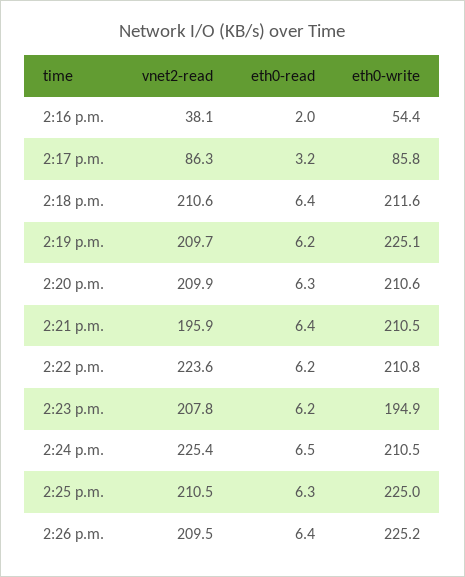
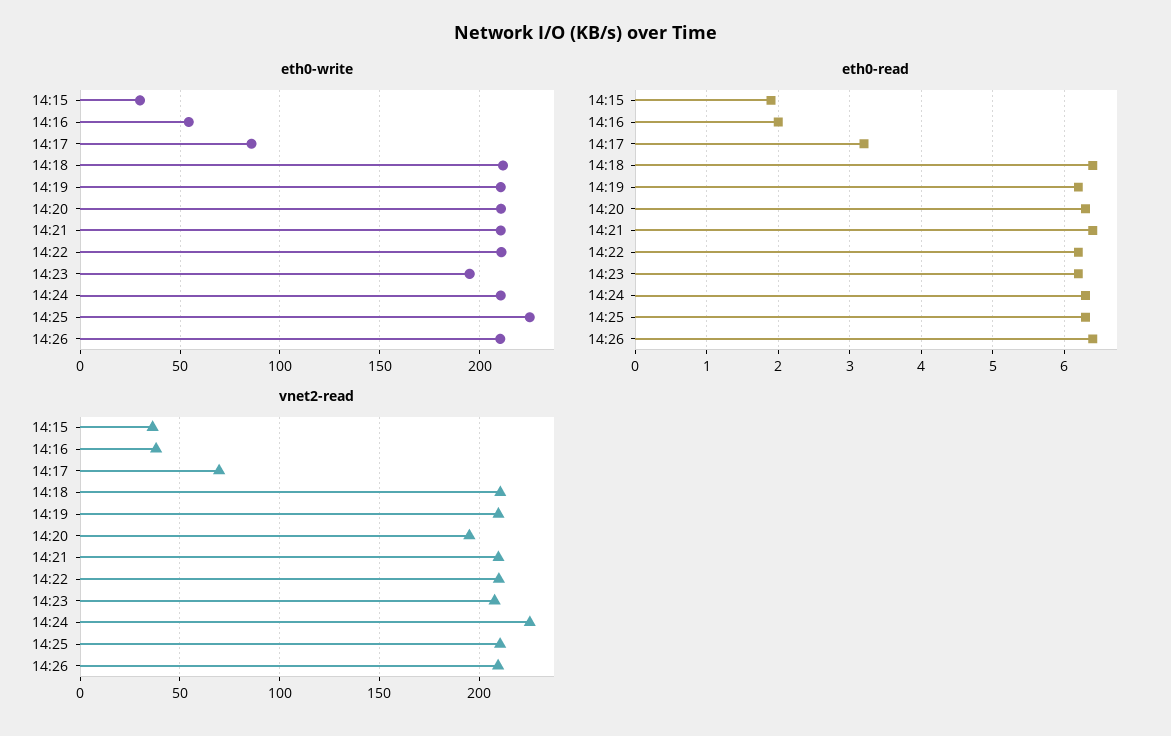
vnet2-read, 2:17 p.m.: 86.3 -> 70
eth0-write, 2:19 p.m.: 225.1 -> 210
vnet2-read, 2:20 p.m.: 209.9 -> 195
vnet2-read, 2:21 p.m.: 195.9 -> 210
vnet2-read, 2:22 p.m.: 223.6 -> 210
eth0-read, 2:24 p.m.: 6.5 -> 6.3
eth0-write, 2:26 p.m.: 225.2 -> 210
eth0-write, 14:15: none -> 30
eth0-read, 14:15: none -> 1.9
vnet2-read, 14:15: none -> 35

